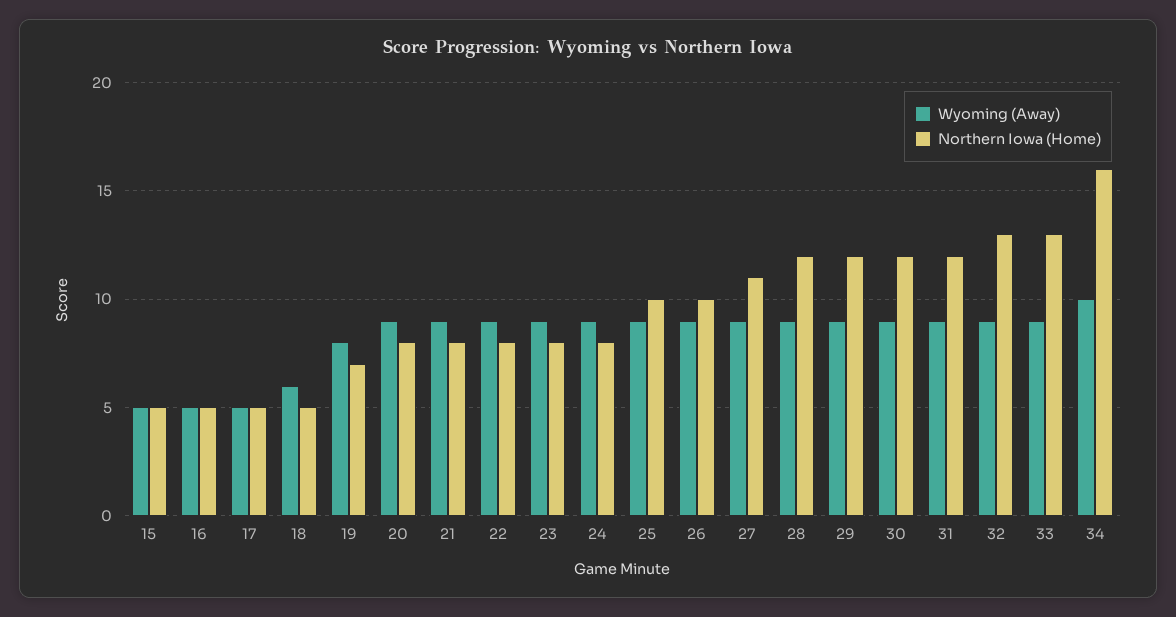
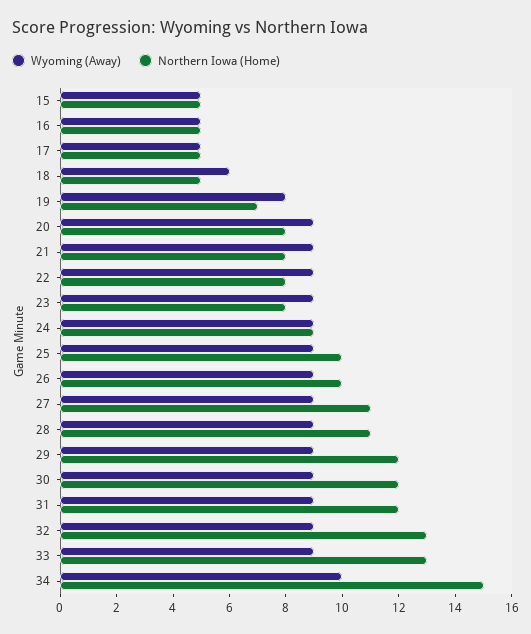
Northern Iowa (Home), 24: 8 -> 9
Northern Iowa (Home), 28: 12 -> 11
Northern Iowa (Home), 34: 16 -> 15

